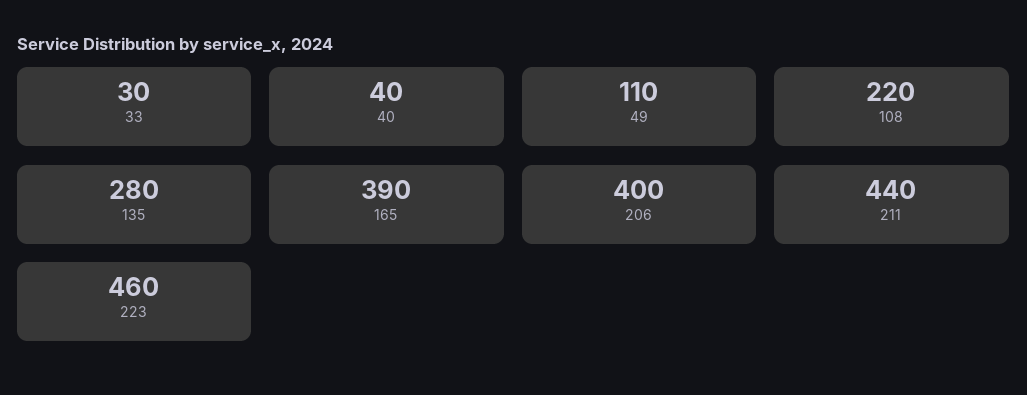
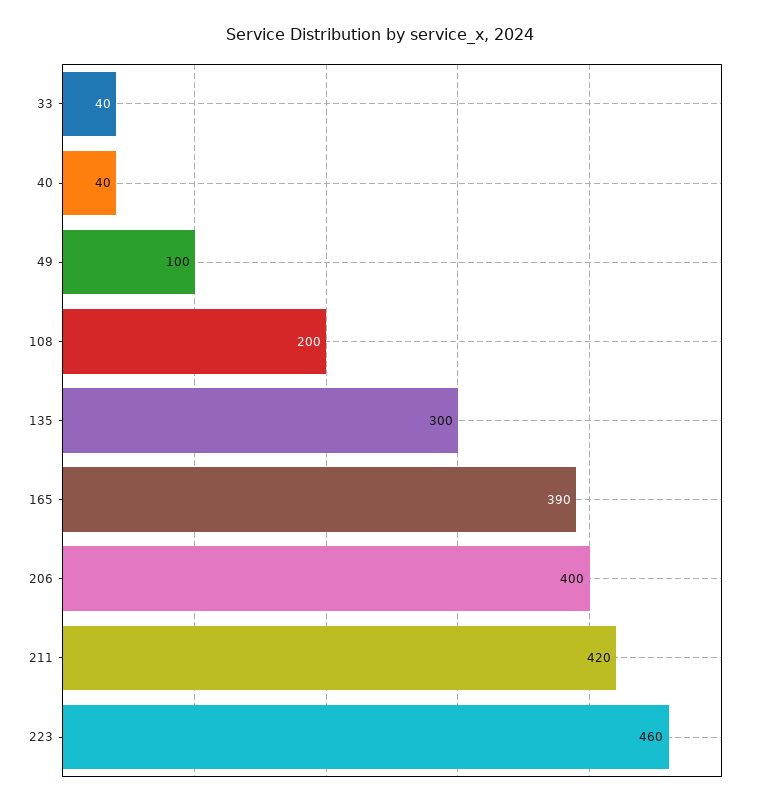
33: 30 -> 40
49: 110 -> 100
108: 220 -> 200
135: 280 -> 300
211: 440 -> 420

